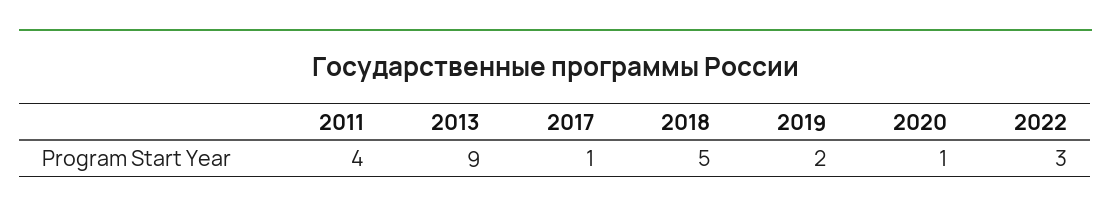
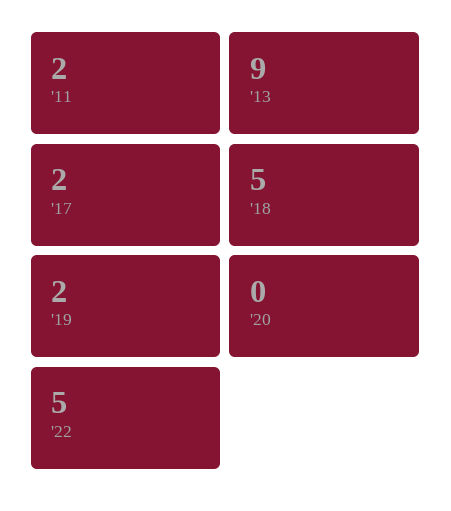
2011: 4 -> 2
2017: 1 -> 2
2020: 1 -> 0
2022: 3 -> 5

